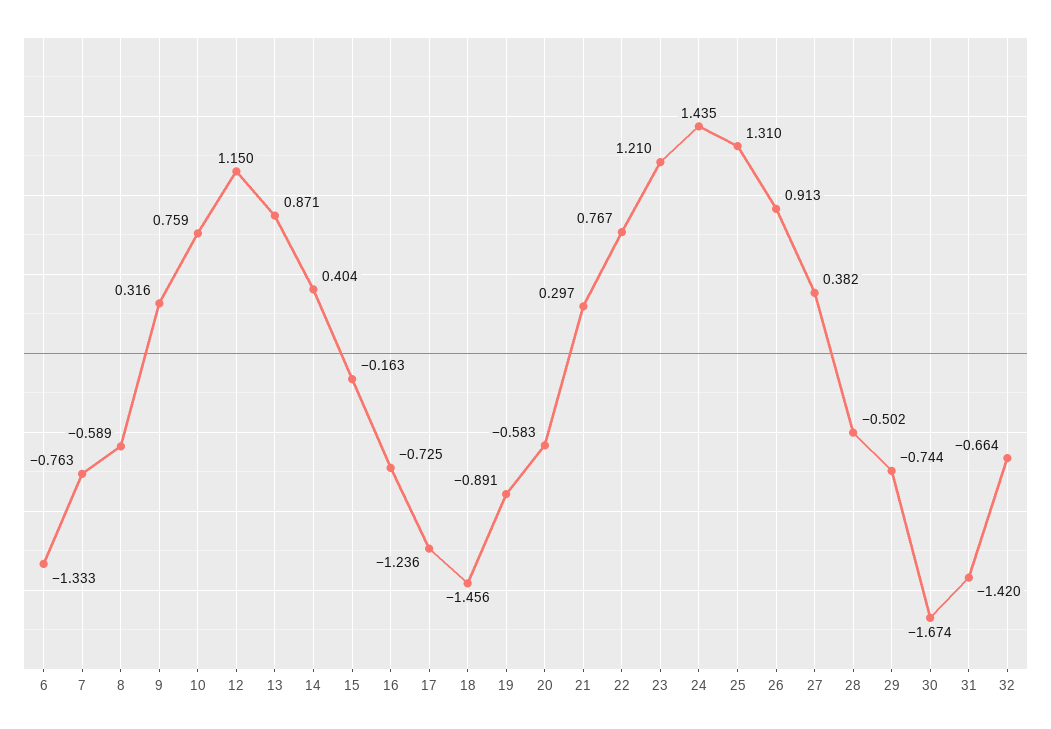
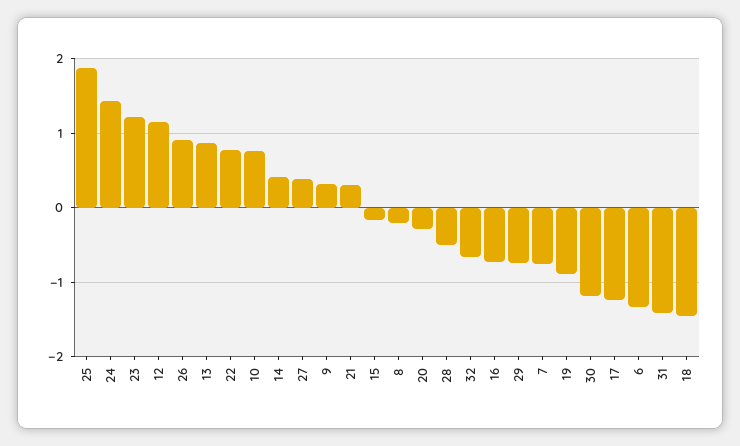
8: -0.589 -> -0.2
20: -0.583 -> -0.3
25: 1.31 -> 1.9
30: -1.674 -> -1.2

